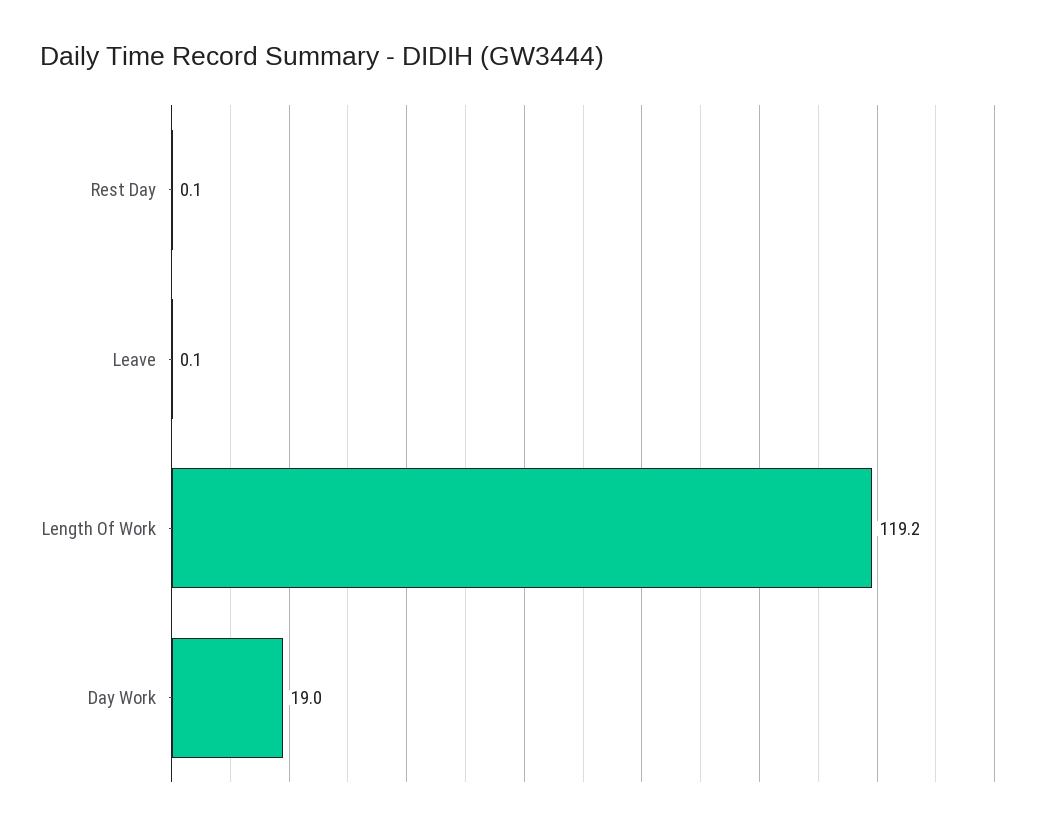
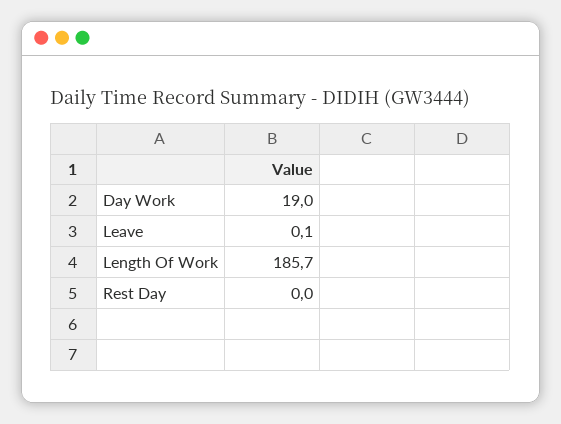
Rest Day: 0.1 -> 0
Length Of Work: 119.2 -> 185.7

